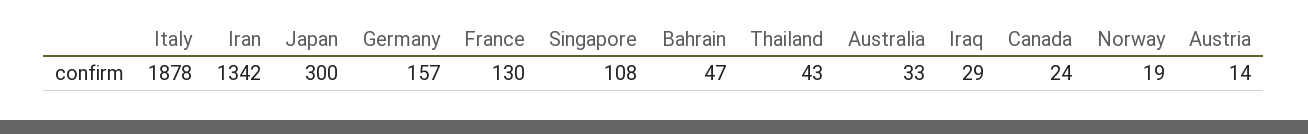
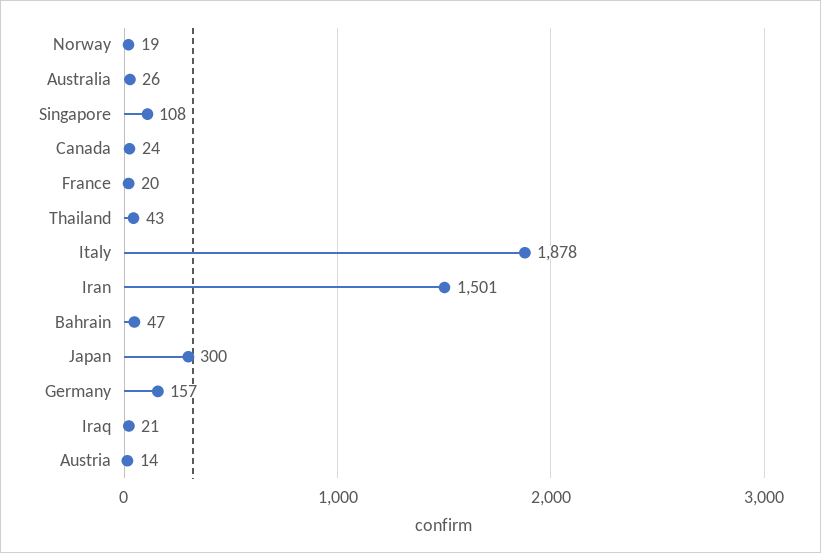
Iran: 1342 -> 1501
France: 130 -> 20
Australia: 33 -> 26
Iraq: 29 -> 21

